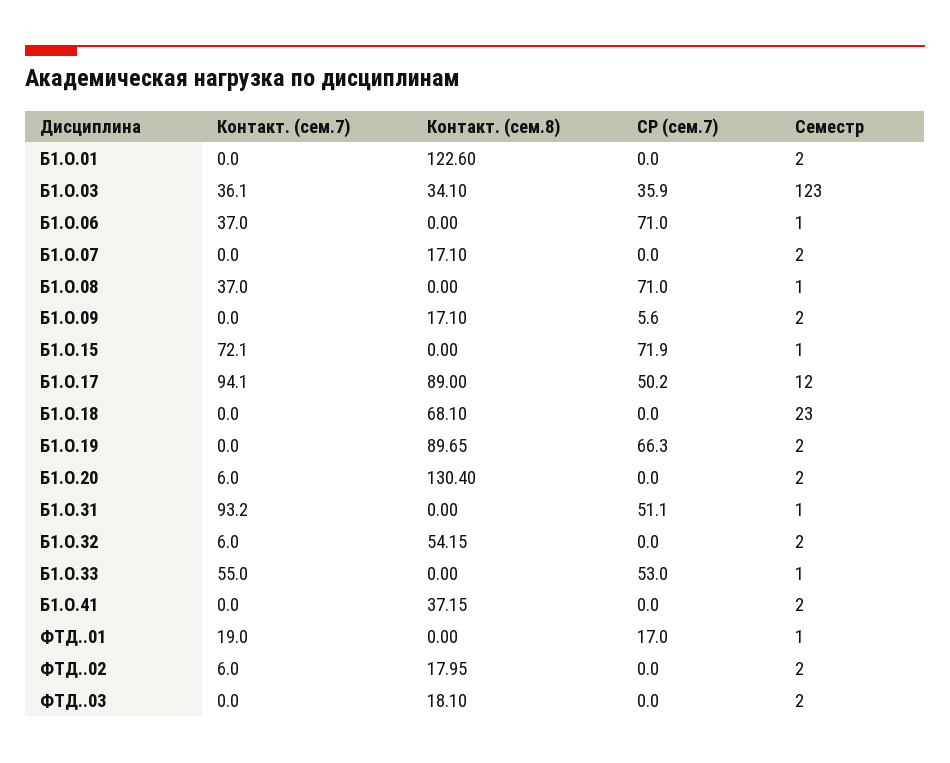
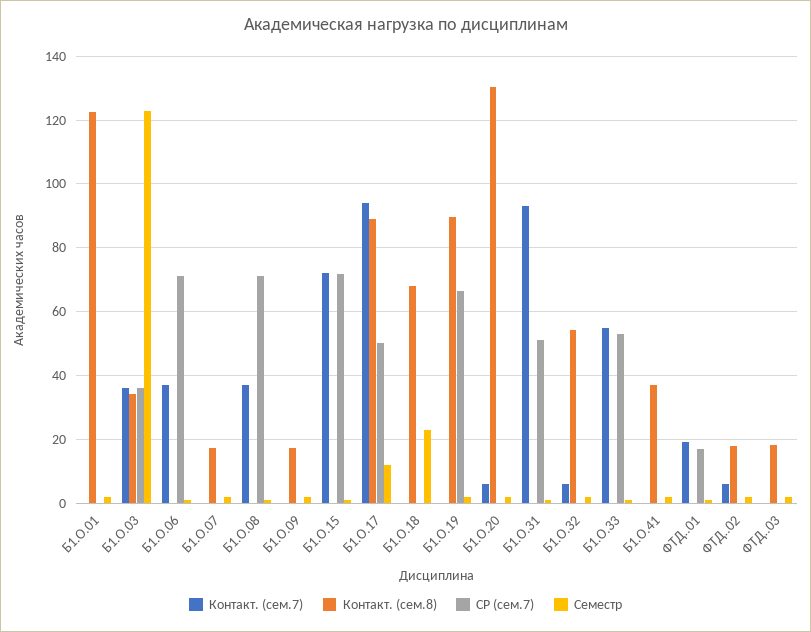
СР (сем.7), Б1.О.09: 5.6 -> 0

